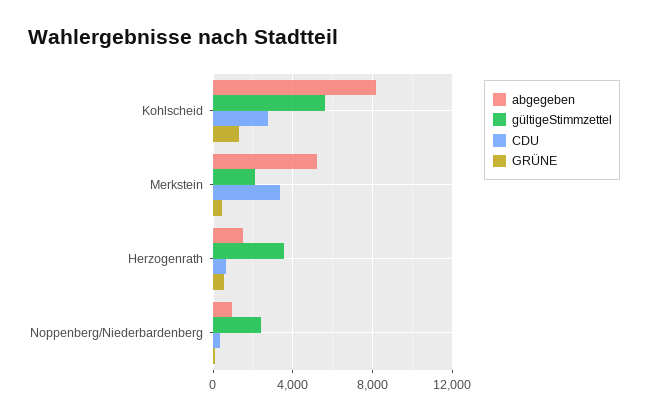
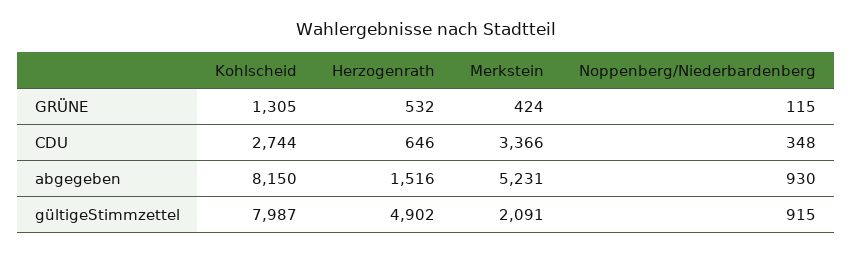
gültigeStimmzettel, Kohlscheid: 5500 -> 7987
gültigeStimmzettel, Herzogenrath: 3500 -> 4902
gültigeStimmzettel, Noppenberg/Niederbardenberg: 2500 -> 915

